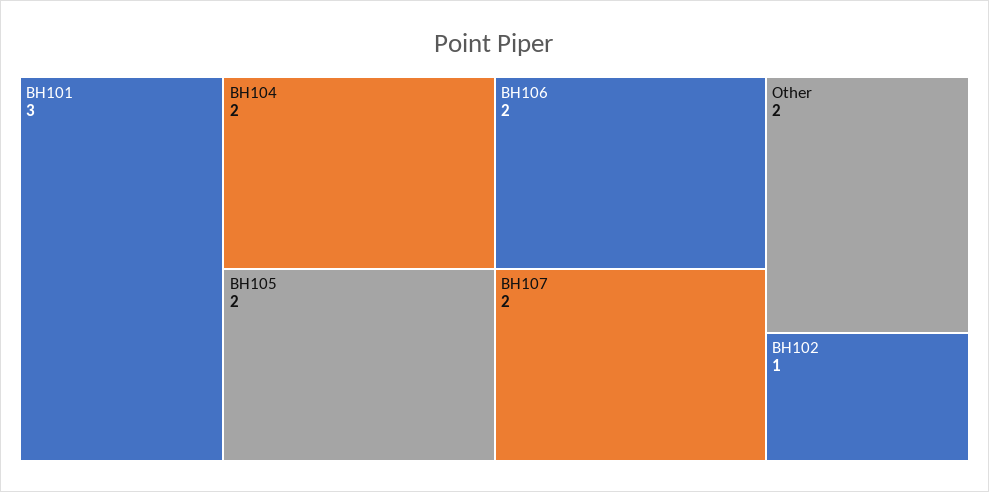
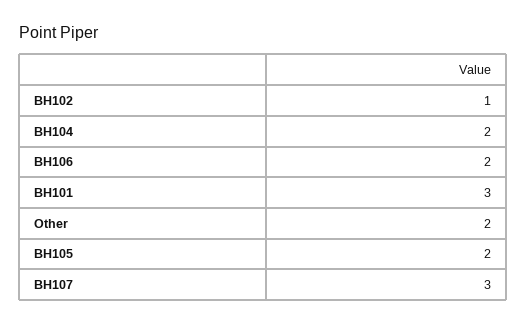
BH107: 2 -> 3

